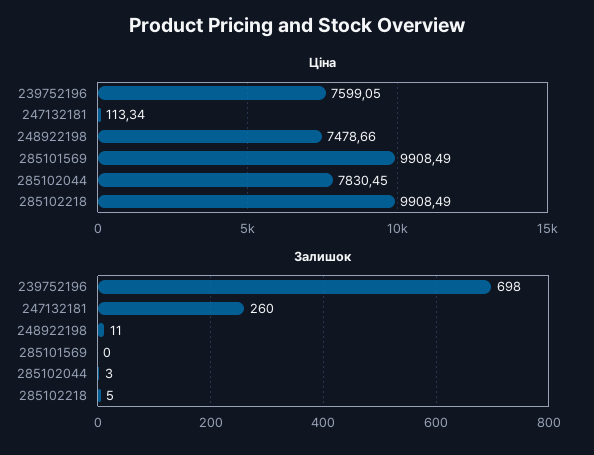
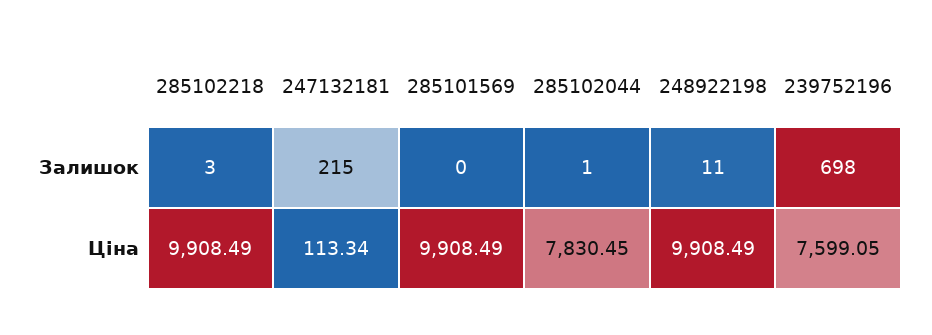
Ціна, 248922198: 7478.66 -> 9908.49
Залишок, 247132181: 260 -> 215
Залишок, 285102044: 3 -> 1
Залишок, 285102218: 5 -> 3

